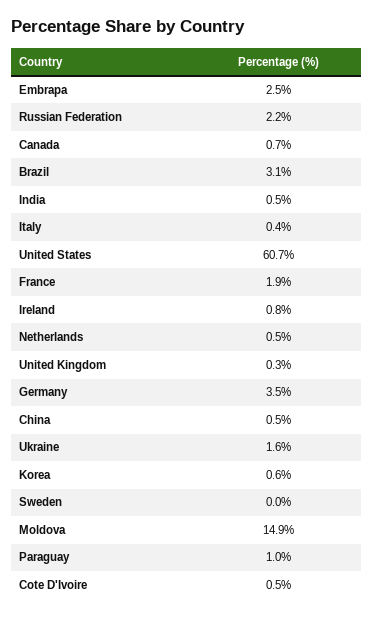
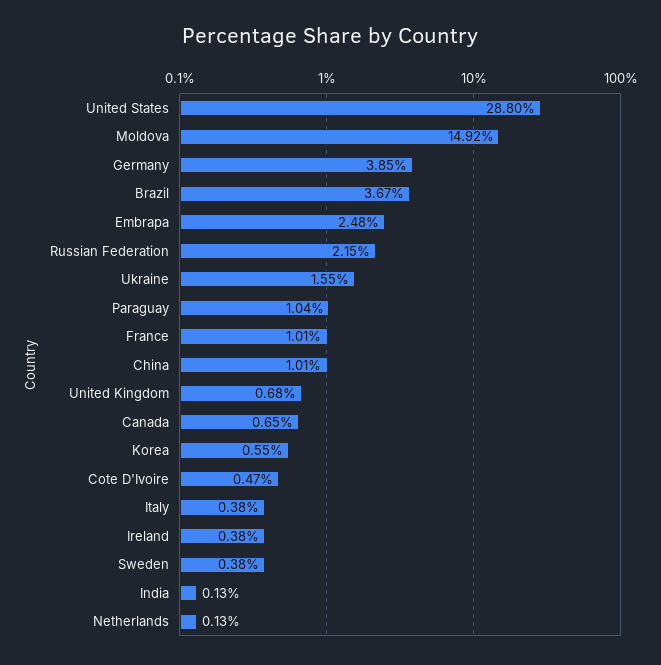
Brazil: 3.1 -> 3.67
India: 0.5 -> 0.13
United States: 60.7 -> 28.8
France: 1.9 -> 1.01
Ireland: 0.8 -> 0.38
Netherlands: 0.5 -> 0.13
United Kingdom: 0.3 -> 0.68
Germany: 3.5 -> 3.85
China: 0.5 -> 1.01
Sweden: 0 -> 0.38

